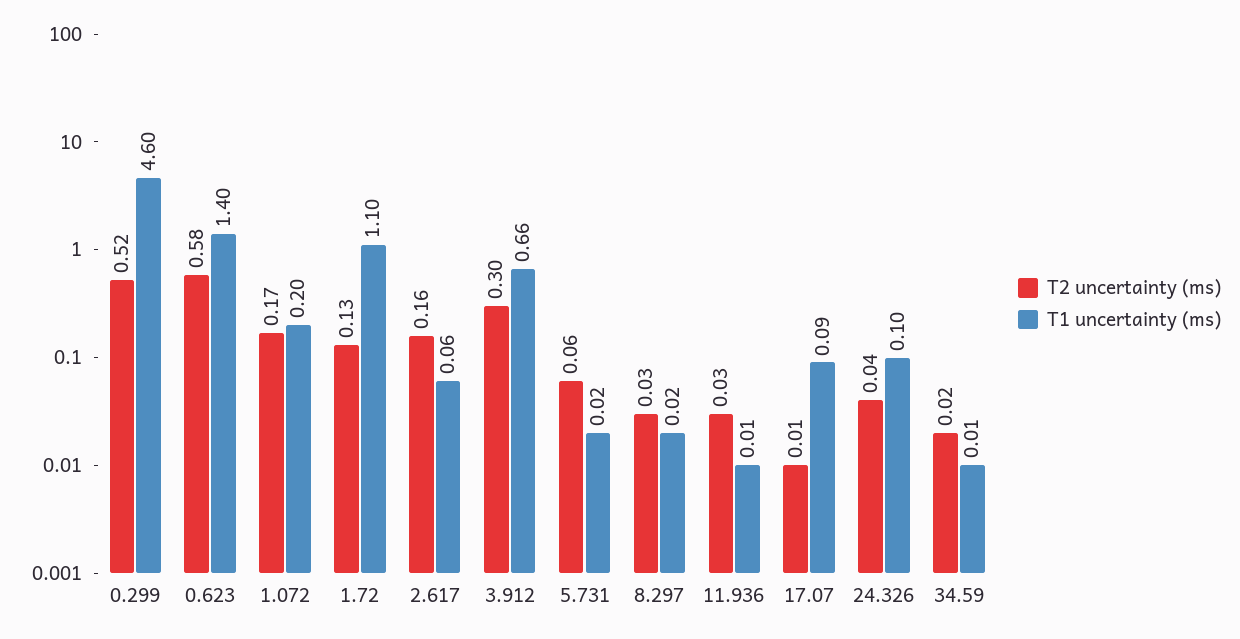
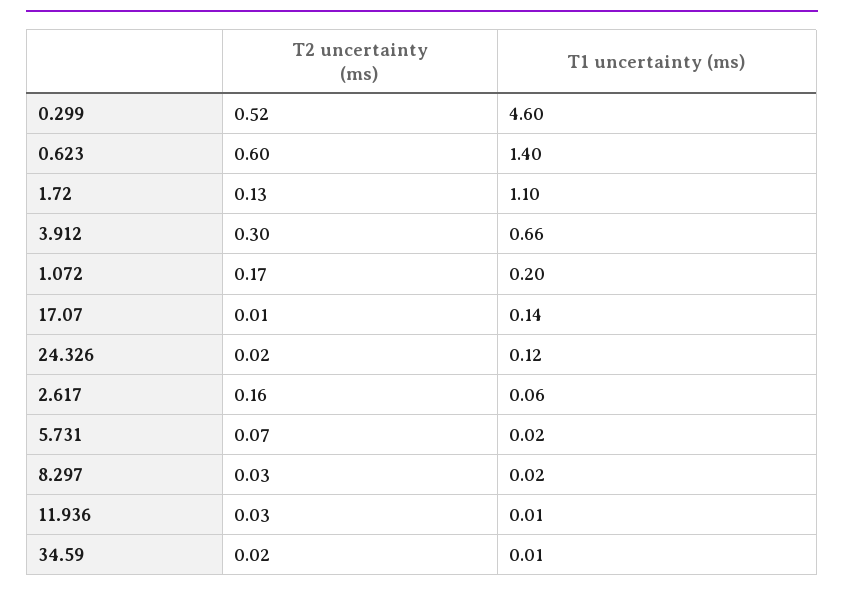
T2 uncertainty (ms), 0.623: 0.58 -> 0.6
T2 uncertainty (ms), 5.731: 0.06 -> 0.07
T1 uncertainty (ms), 17.07: 0.09 -> 0.14
T2 uncertainty (ms), 24.326: 0.04 -> 0.02
T1 uncertainty (ms), 24.326: 0.1 -> 0.12

